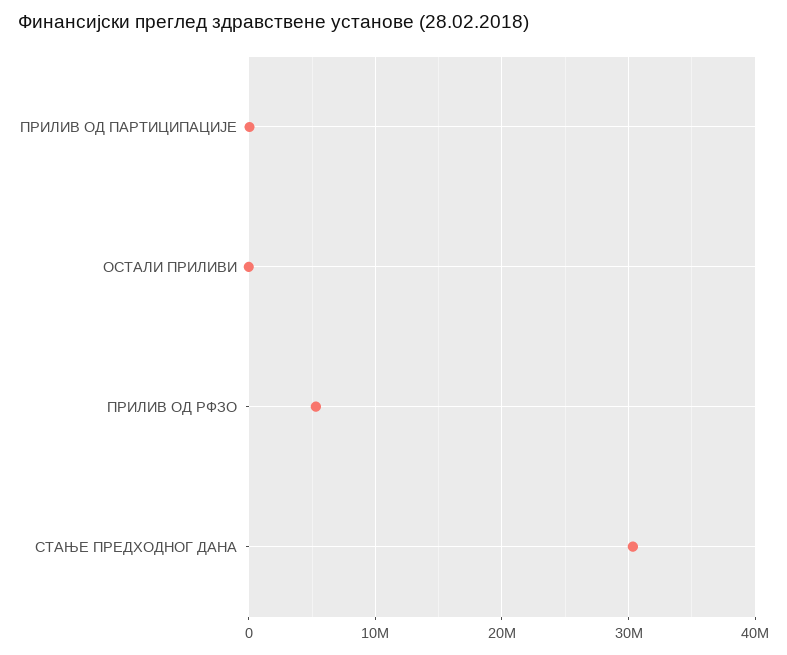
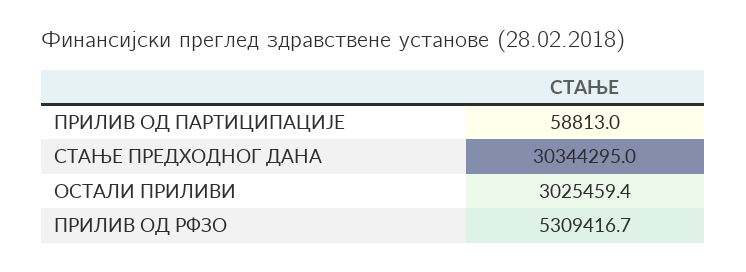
ОСТАЛИ ПРИЛИВИ: 0 -> 3025459.4

